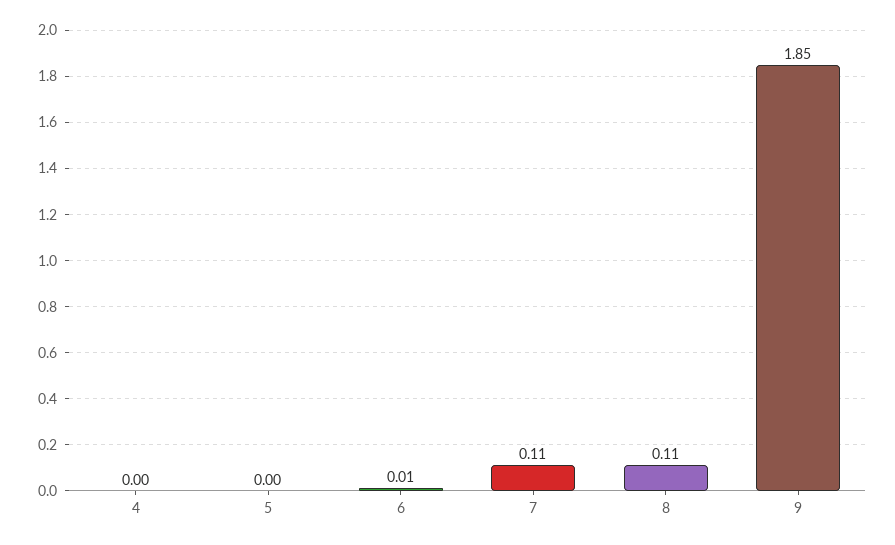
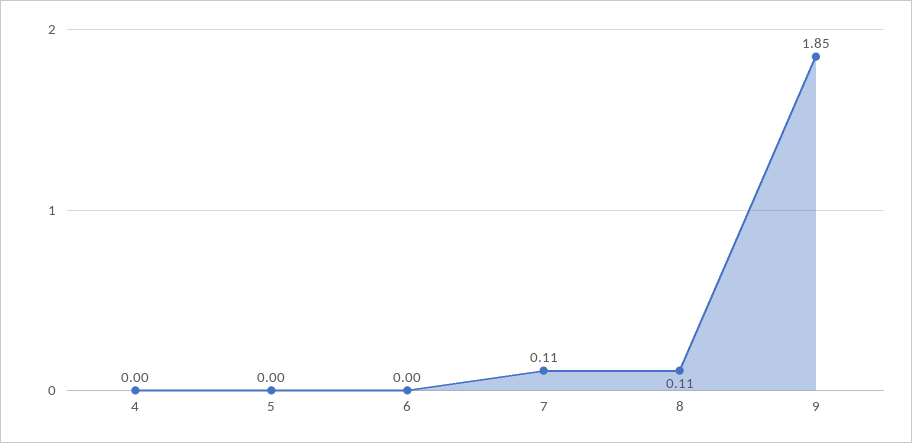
6: 0.01 -> 0

